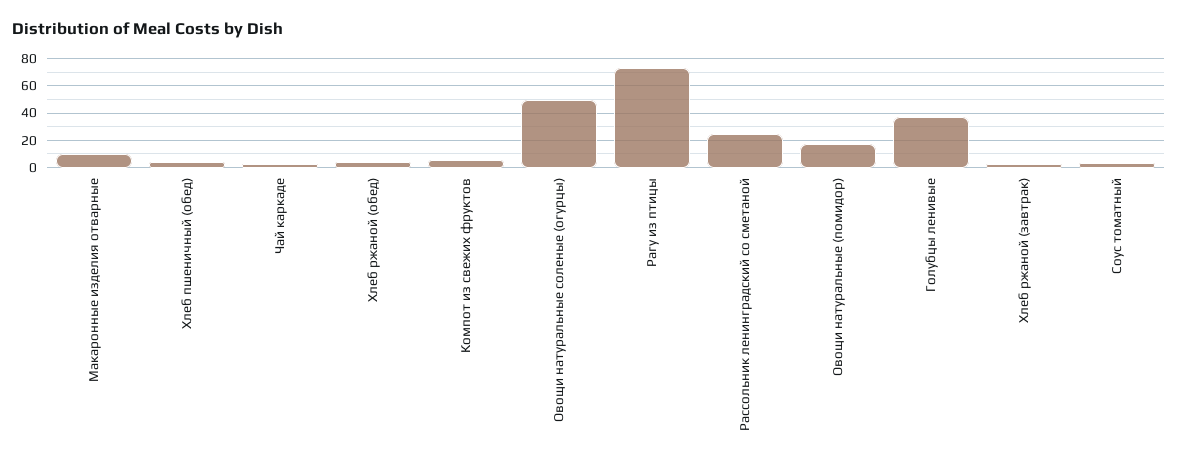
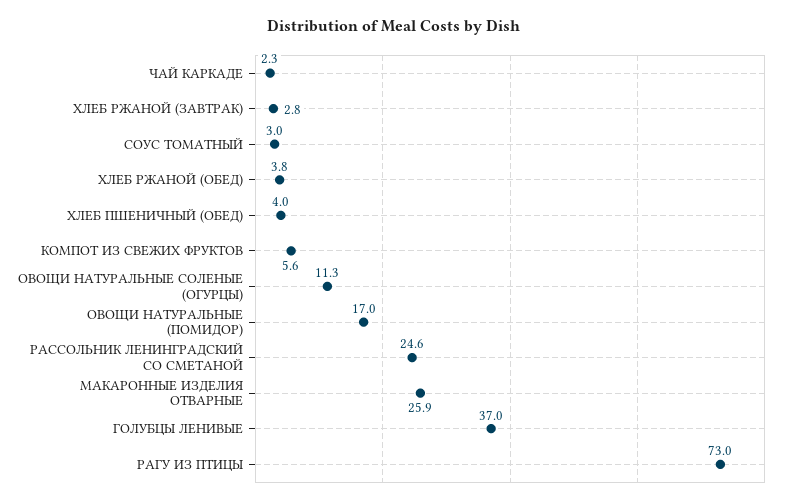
Макаронные изделия отварные: 10 -> 25.9
Овощи натуральные соленые (огурцы): 50 -> 11.3

